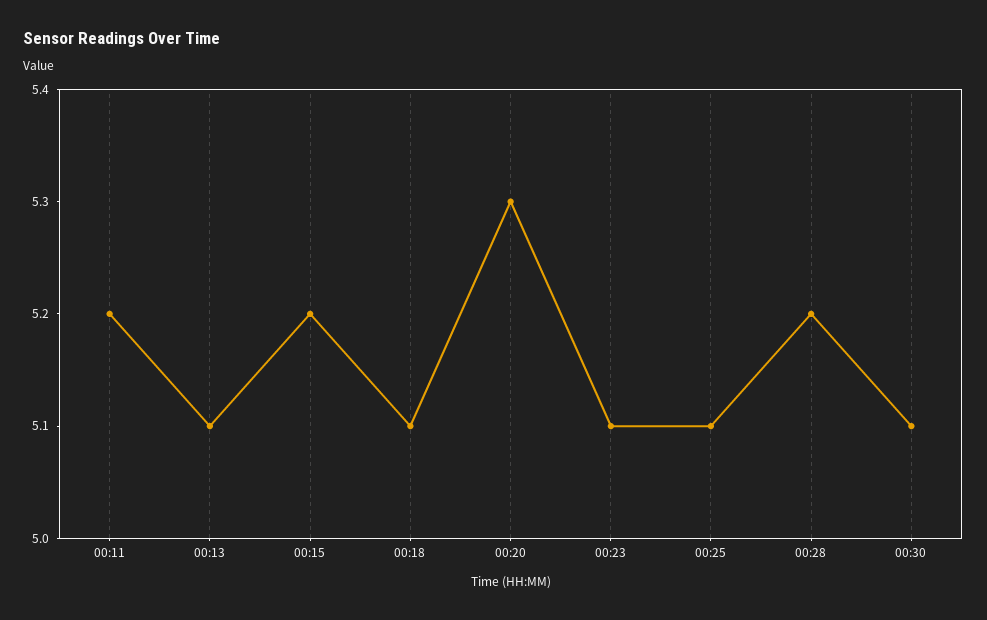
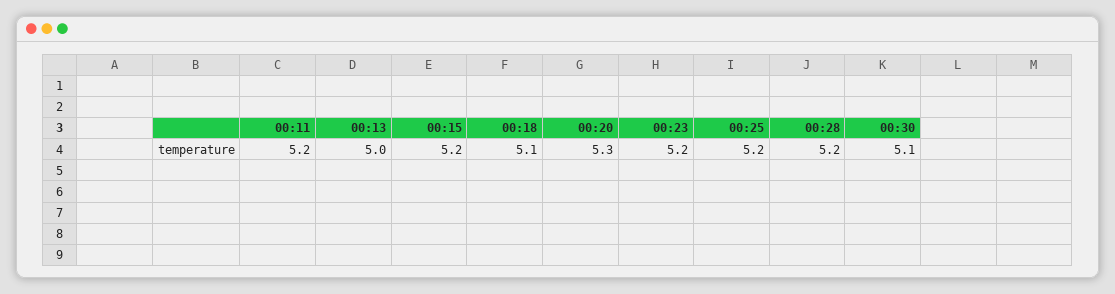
00:13: 5.1 -> 5
00:23: 5.1 -> 5.2
00:25: 5.1 -> 5.2

